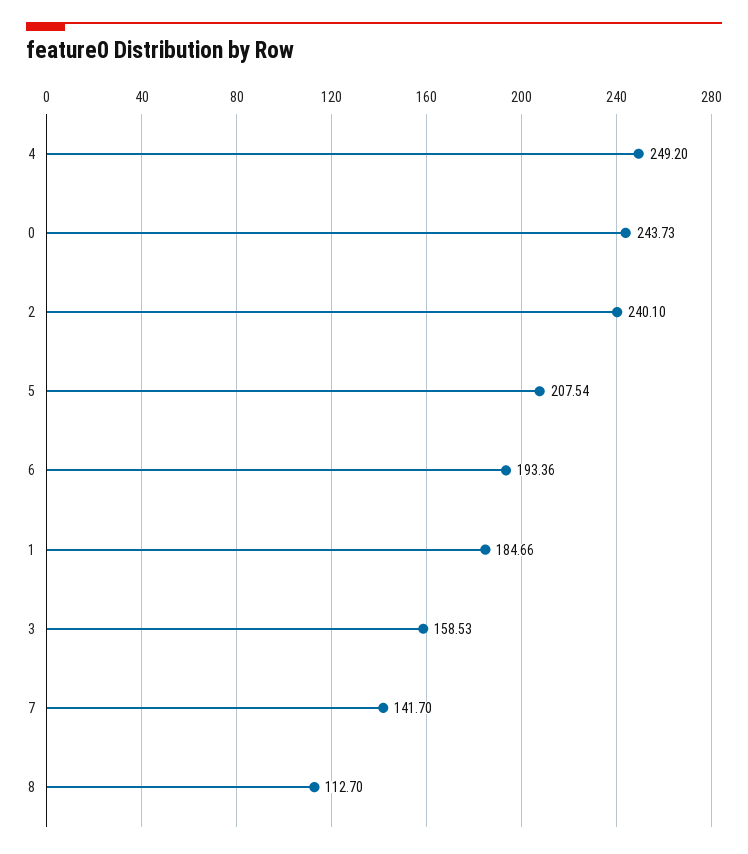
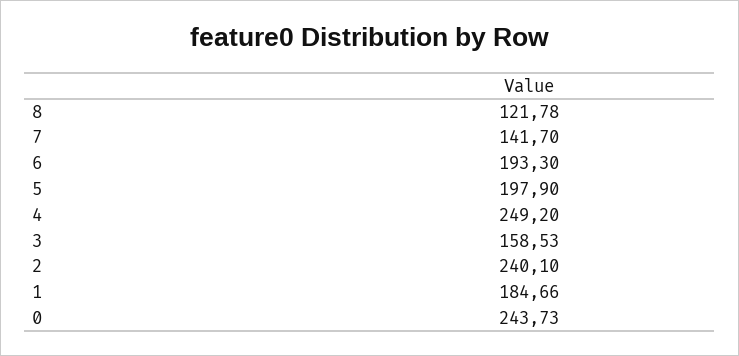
5: 207.54 -> 197.9
6: 193.36 -> 193.3
8: 112.7 -> 121.78

